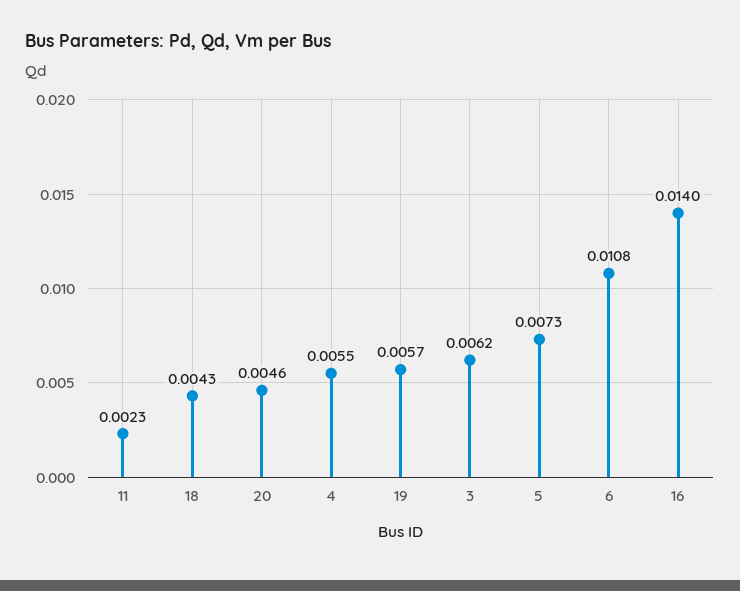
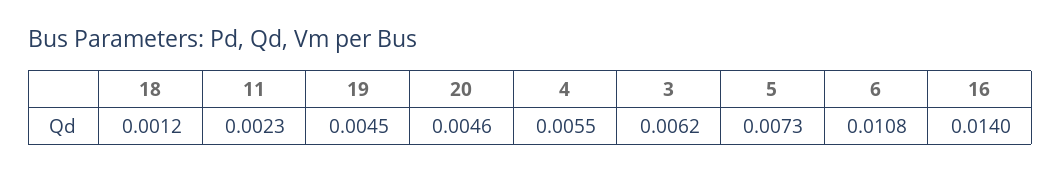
18: 0.0043 -> 0.0012
19: 0.0057 -> 0.0045

